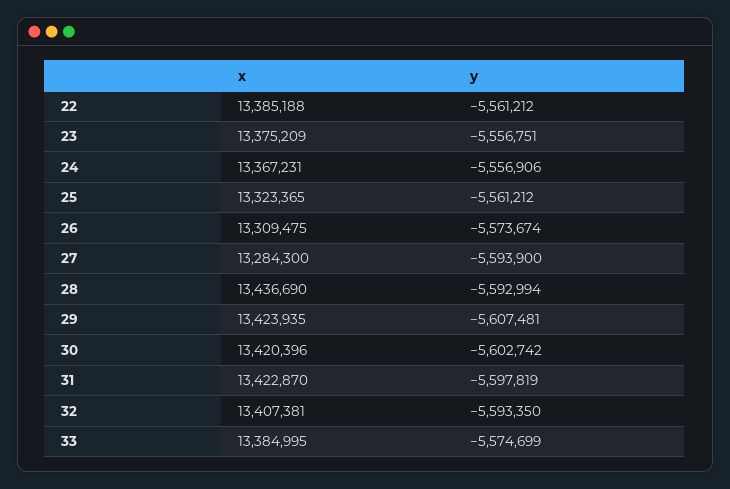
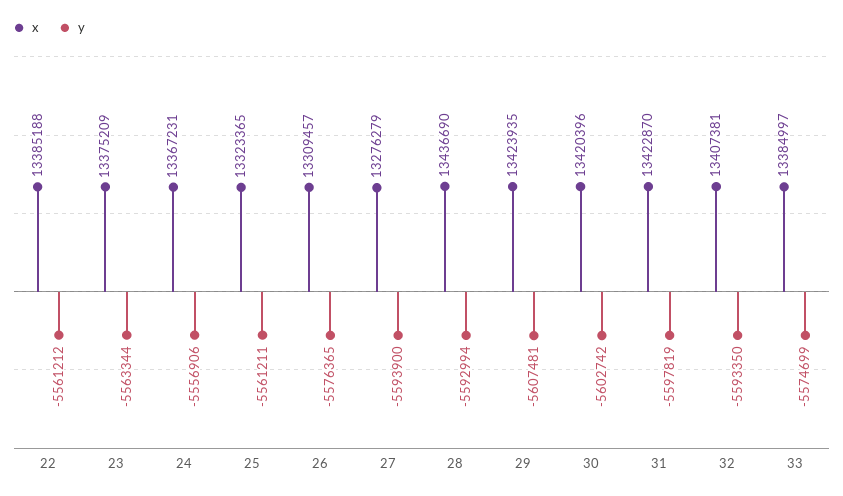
y, 23: -5556751 -> -5563344
y, 25: -5561212 -> -5561211
x, 26: 13309475 -> 13309457
y, 26: -5573674 -> -5576365
x, 27: 13284300 -> 13276279
x, 33: 13384995 -> 13384997

